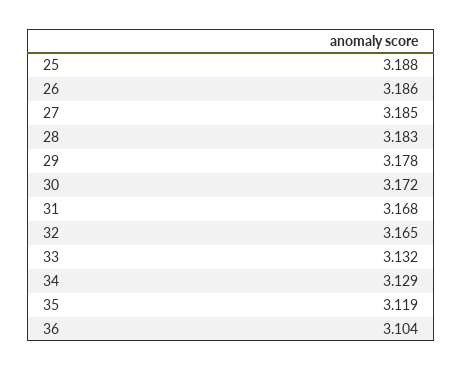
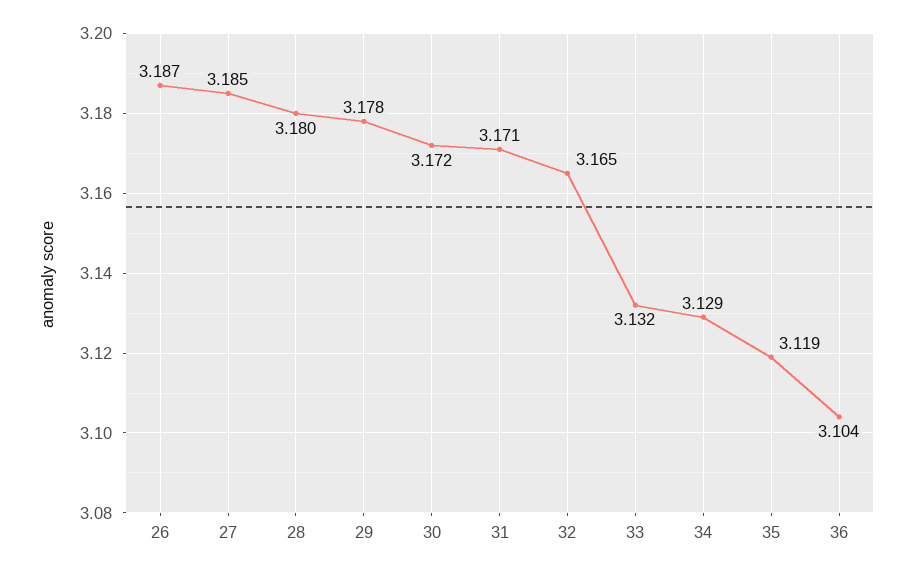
25: 3.188 -> none
26: 3.186 -> 3.187
28: 3.183 -> 3.18
31: 3.168 -> 3.171

